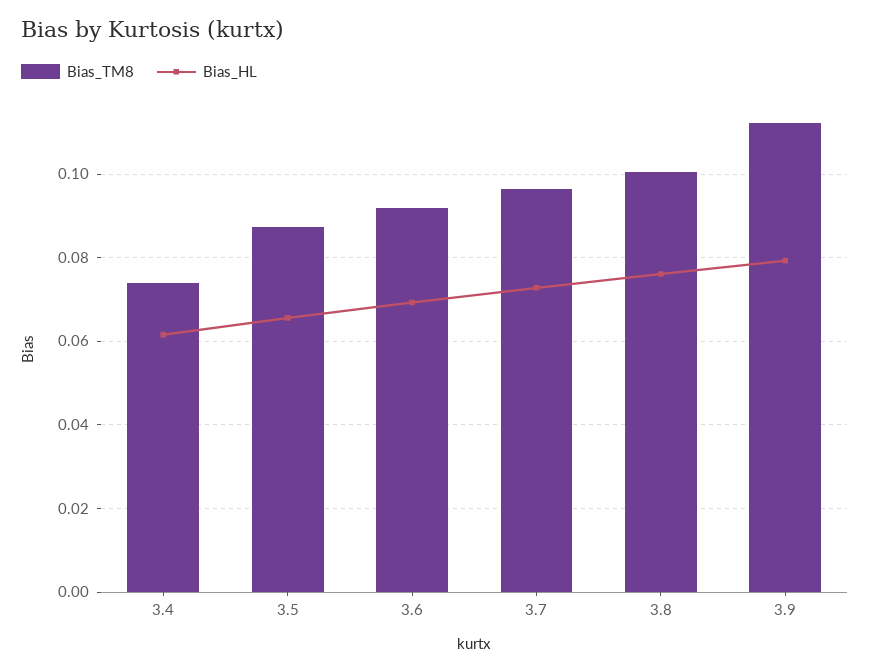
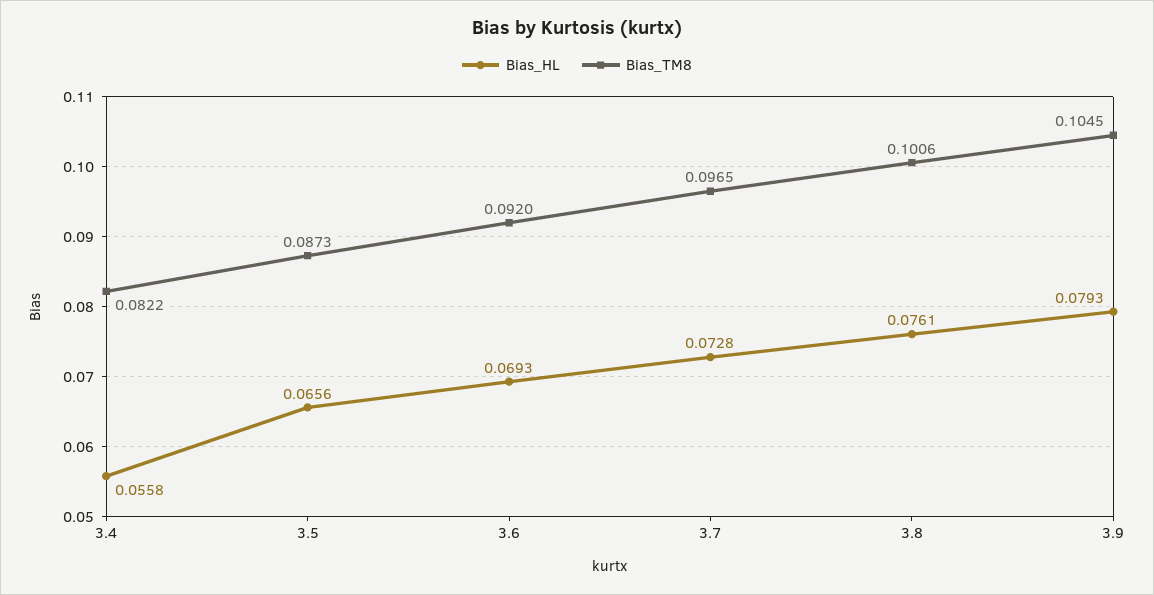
Bias_TM8, 3.4: 0.074 -> 0.0822
Bias_HL, 3.4: 0.062 -> 0.0558
Bias_TM8, 3.9: 0.112 -> 0.1045

